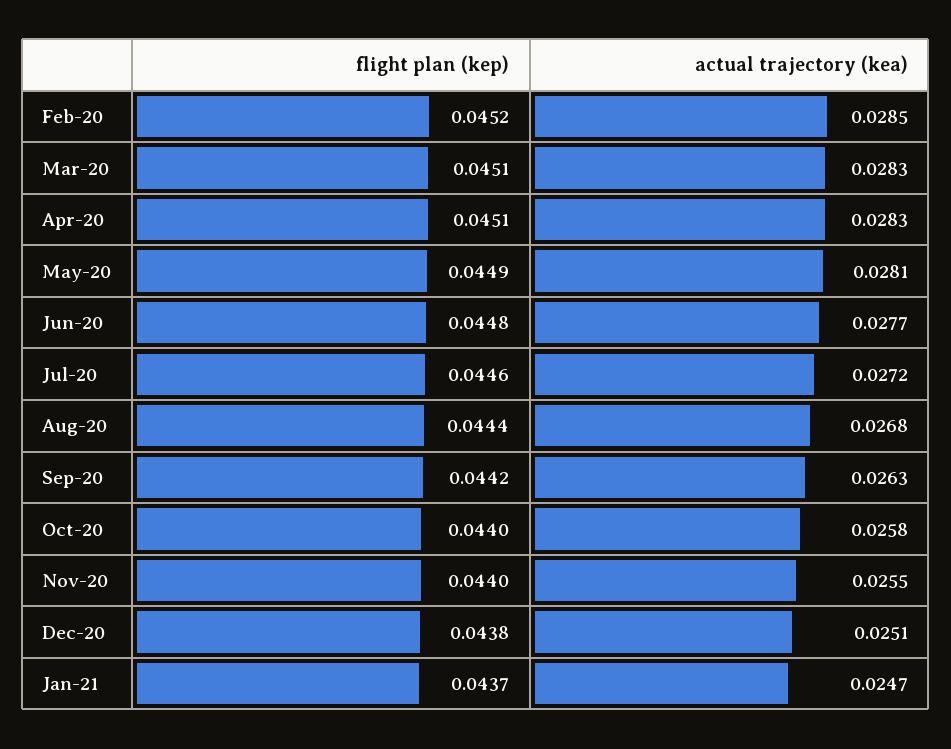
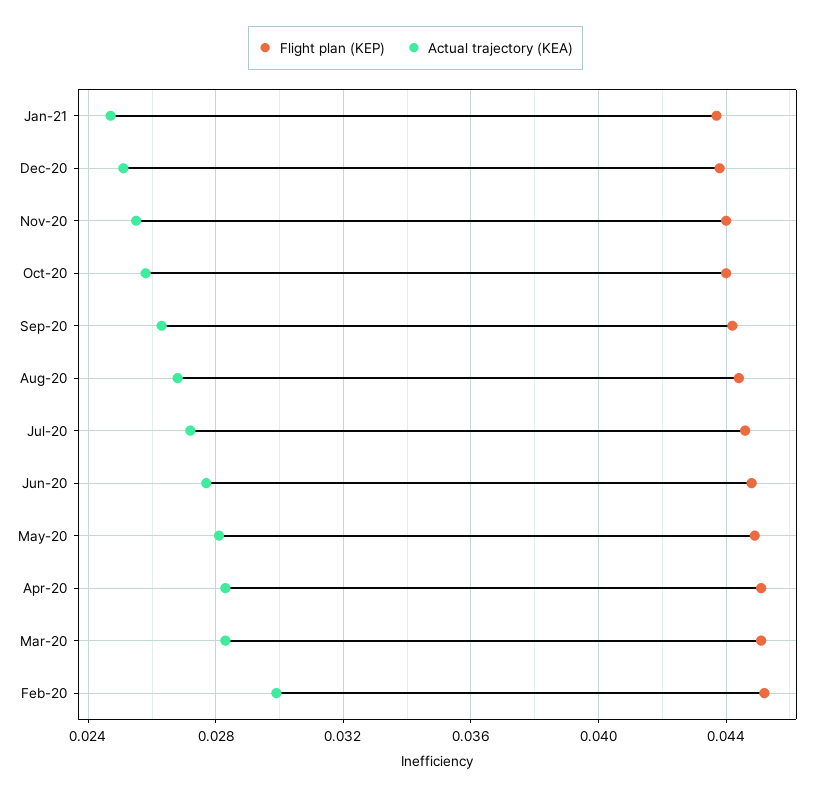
actual trajectory (kea), Feb-20: 0.0285 -> 0.03

